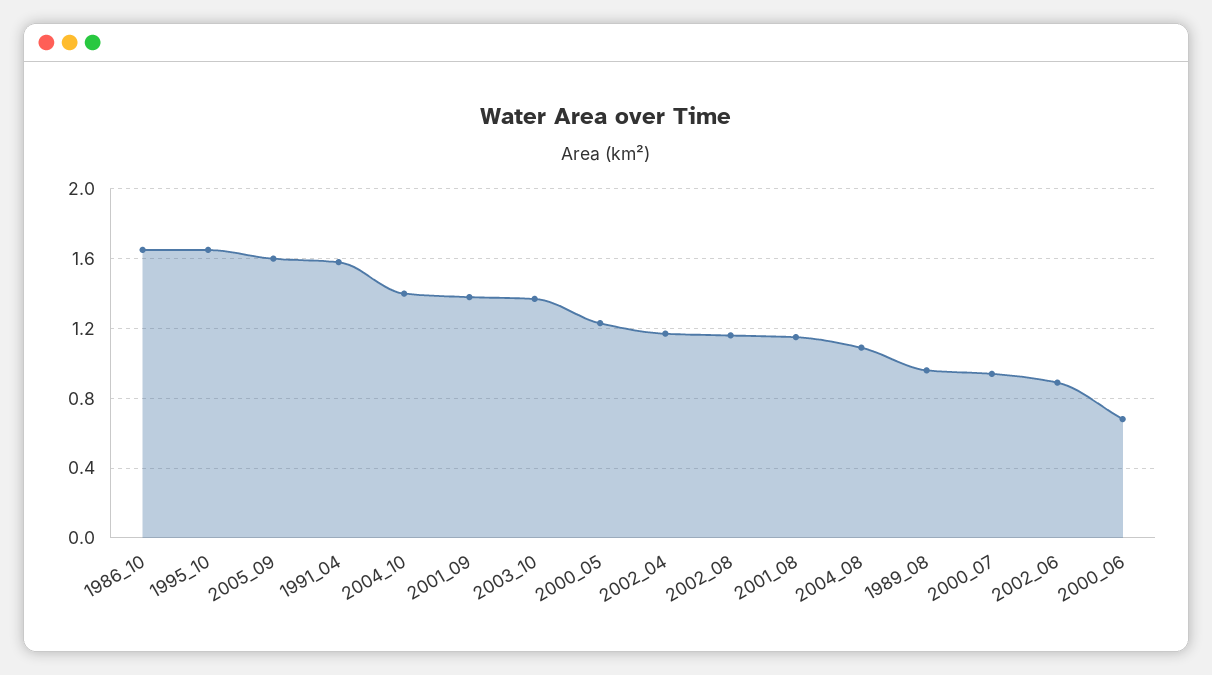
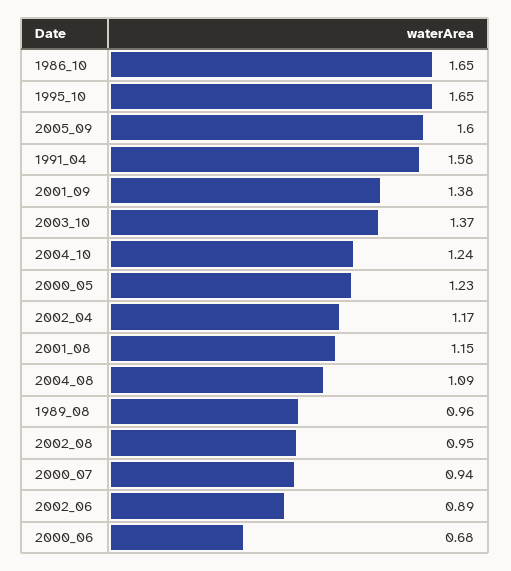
2004_10: 1.4 -> 1.24
2002_08: 1.15 -> 0.95

